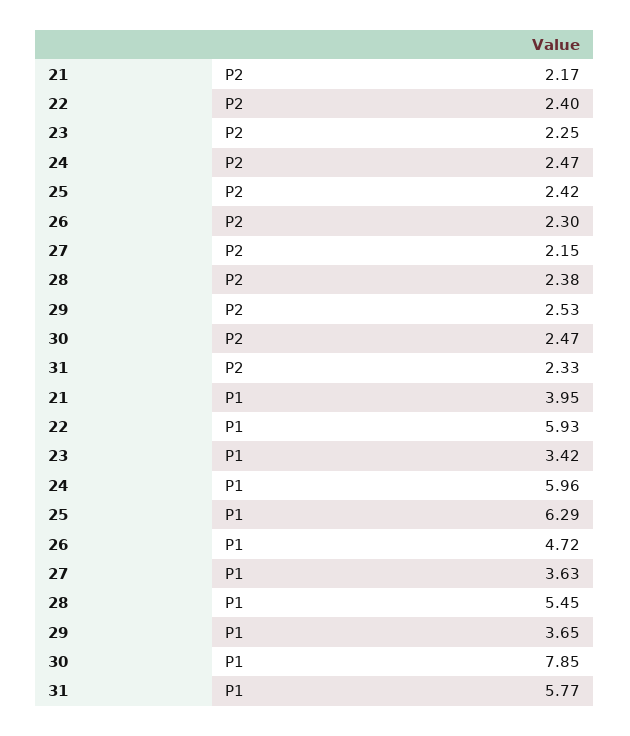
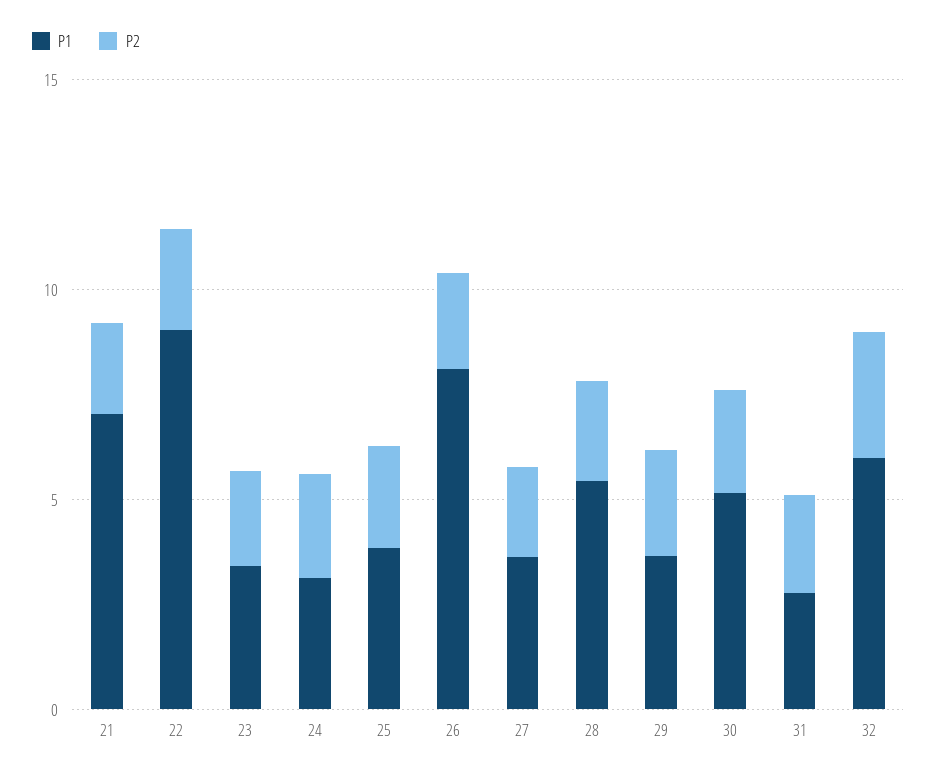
P1, 21: 3.95 -> 7
P1, 22: 5.93 -> 9
P1, 24: 5.96 -> 3
P1, 25: 6.29 -> 4
P1, 26: 4.72 -> 8
P1, 30: 7.85 -> 5
P1, 31: 5.77 -> 3
P1, 32: none -> 6
P2, 32: none -> 3

